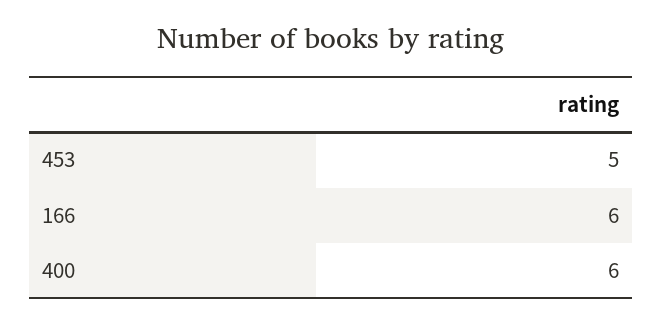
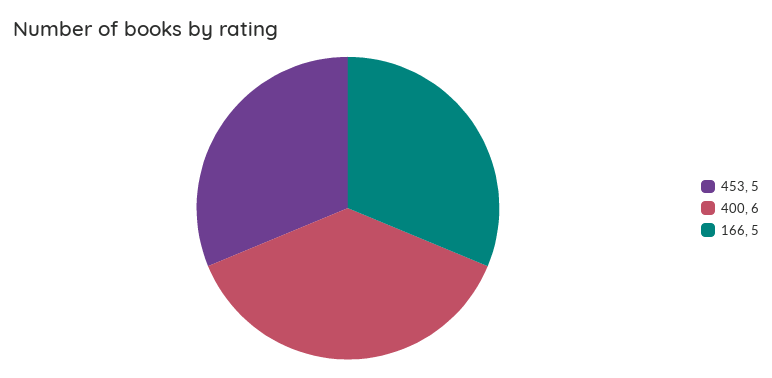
166: 6 -> 5

